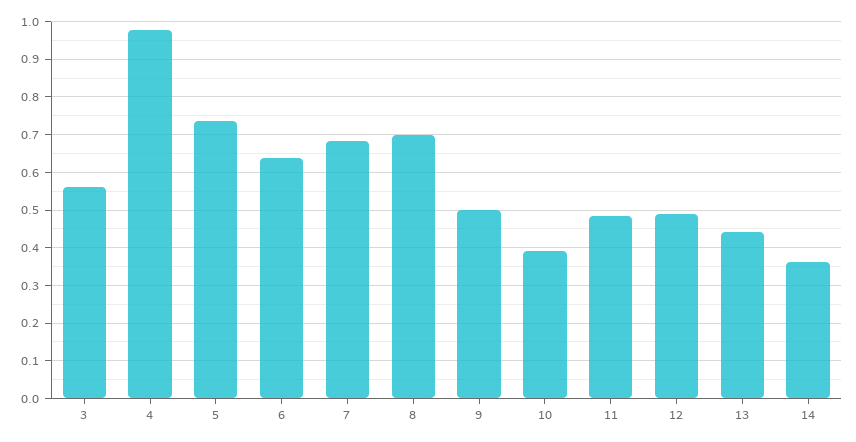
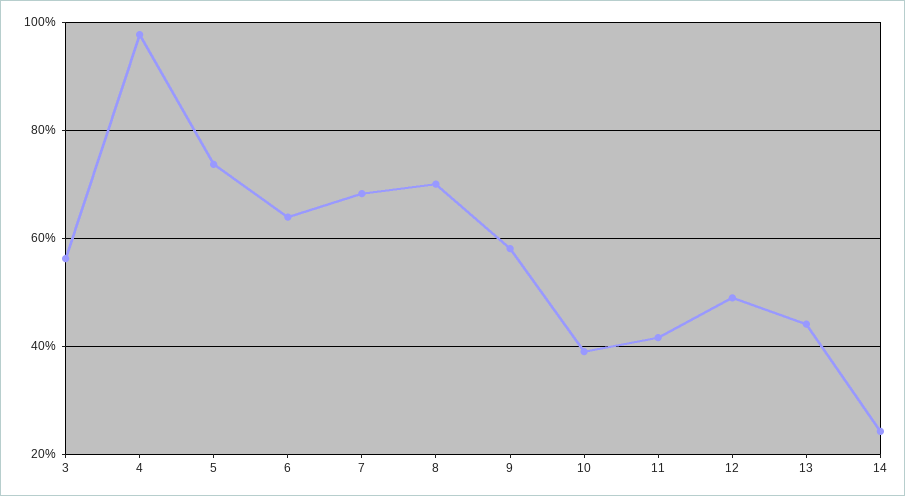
9: 0.5 -> 0.58
11: 0.48 -> 0.42
14: 0.36 -> 0.24

